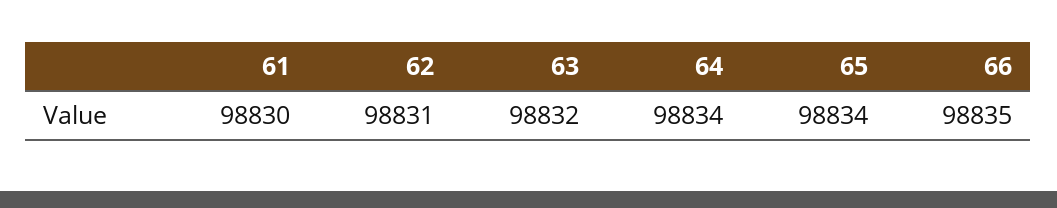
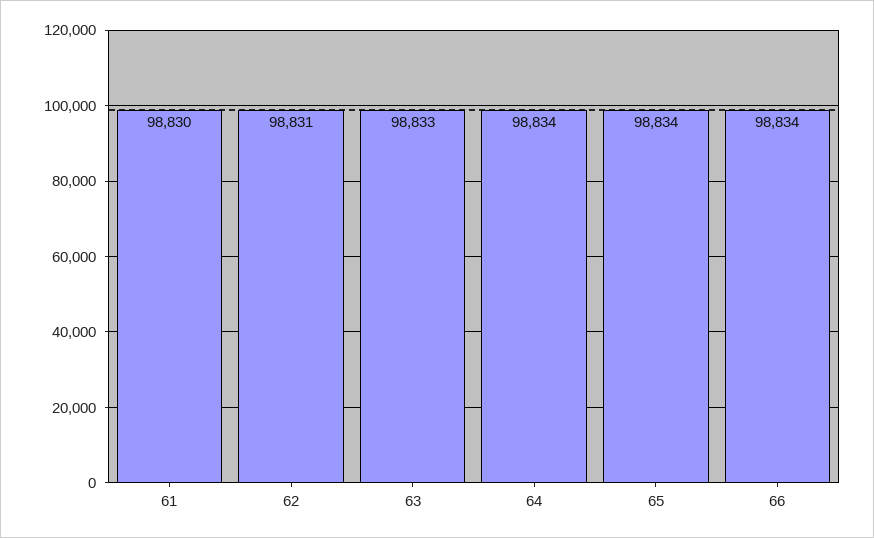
63: 98832 -> 98833
66: 98835 -> 98834

